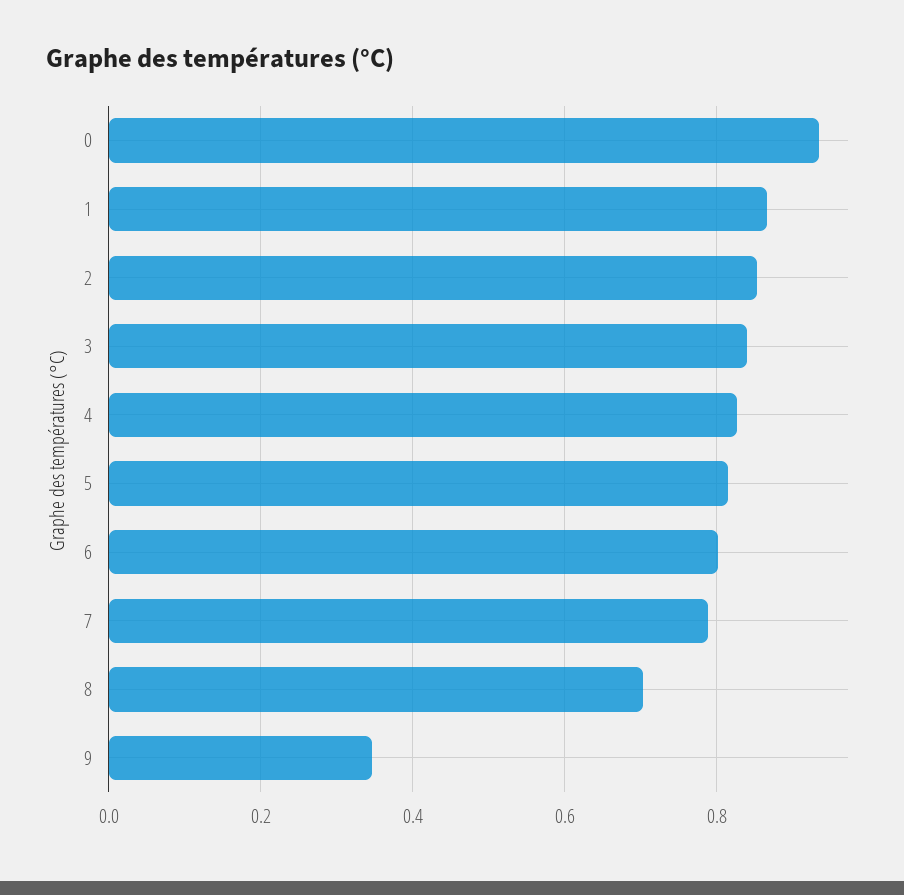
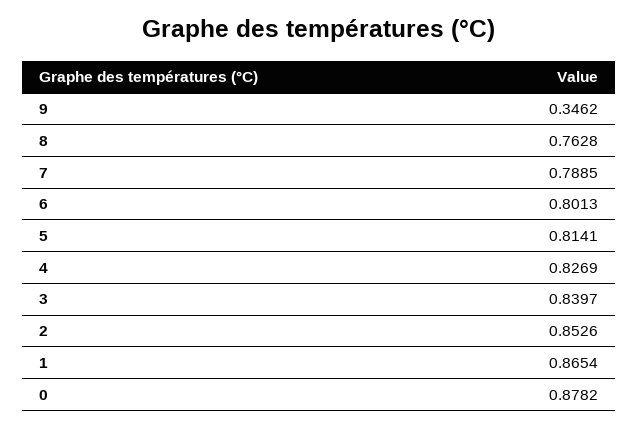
0: 0.94 -> 0.8782
8: 0.7 -> 0.7628

